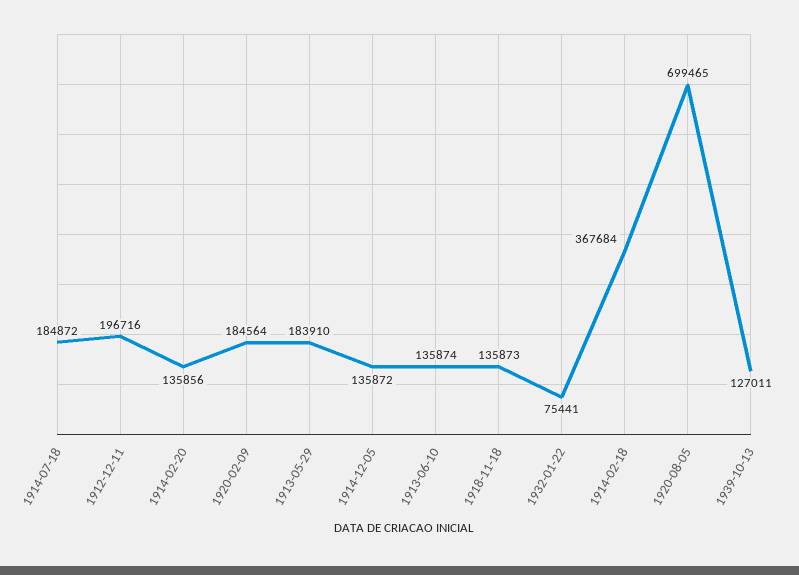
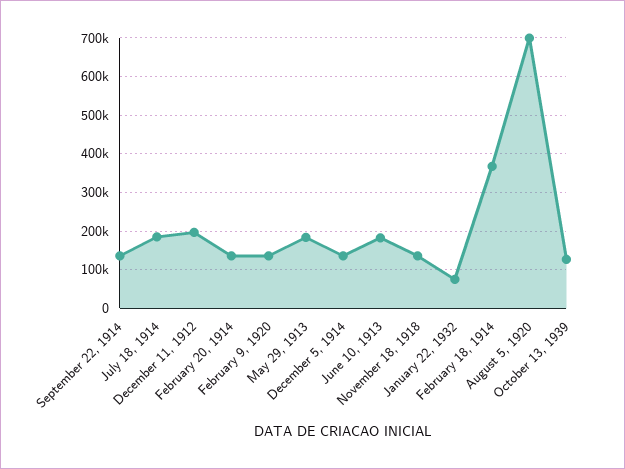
1920-02-09: 184564 -> 140000
1913-06-10: 135874 -> 180000
September 22, 1914: none -> 140000

